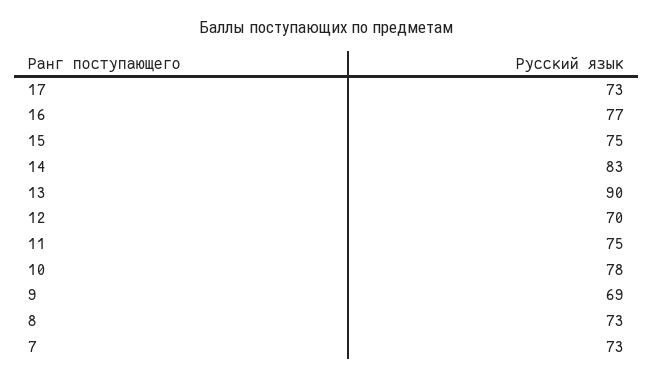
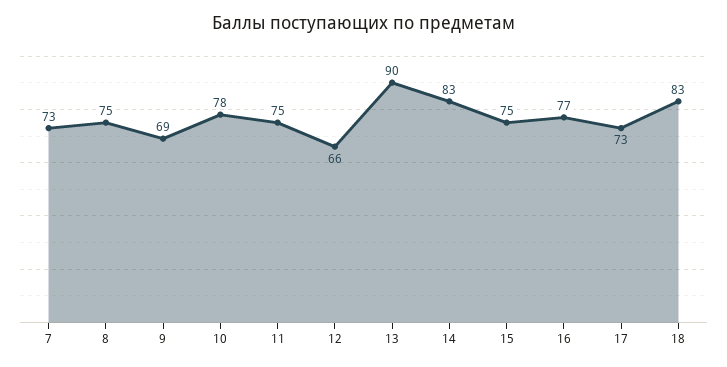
12: 70 -> 66
8: 73 -> 75
18: none -> 83

